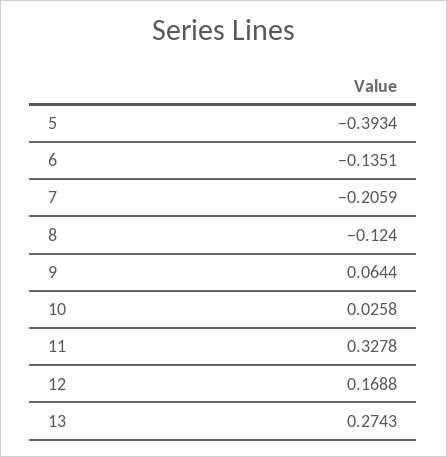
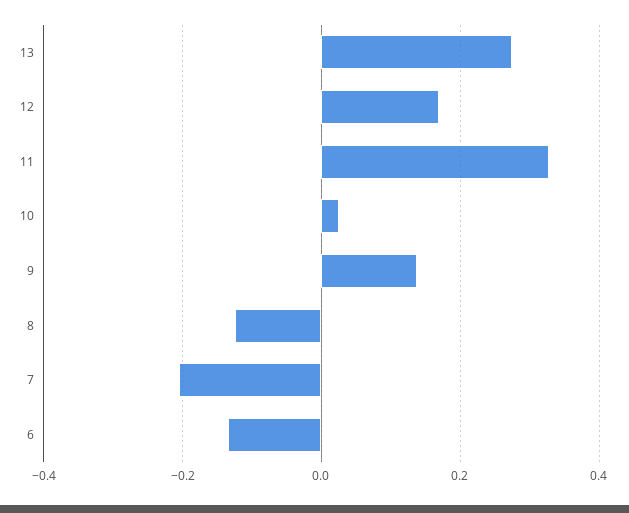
5: -0.3934 -> none
9: 0.0644 -> 0.14

